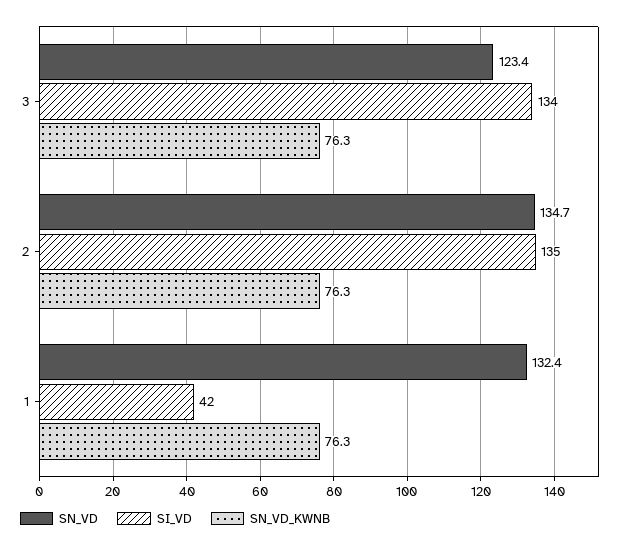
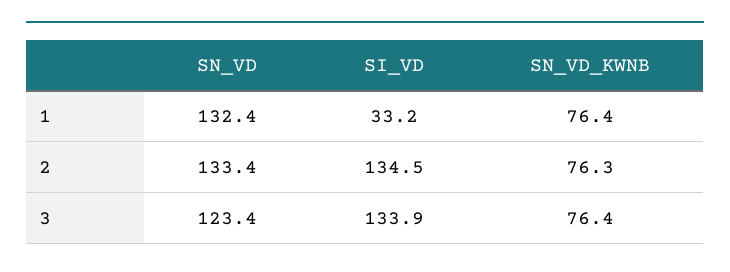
SN_VD_KWNB, 3: 76.3 -> 76.4
SN_VD, 2: 134.7 -> 133.4
SI_VD, 1: 42 -> 33.2
SN_VD_KWNB, 1: 76.3 -> 76.4

